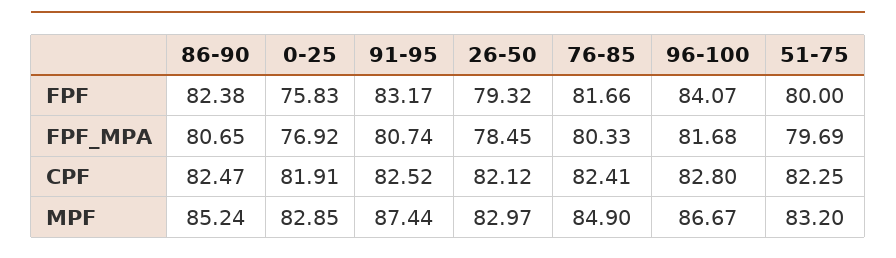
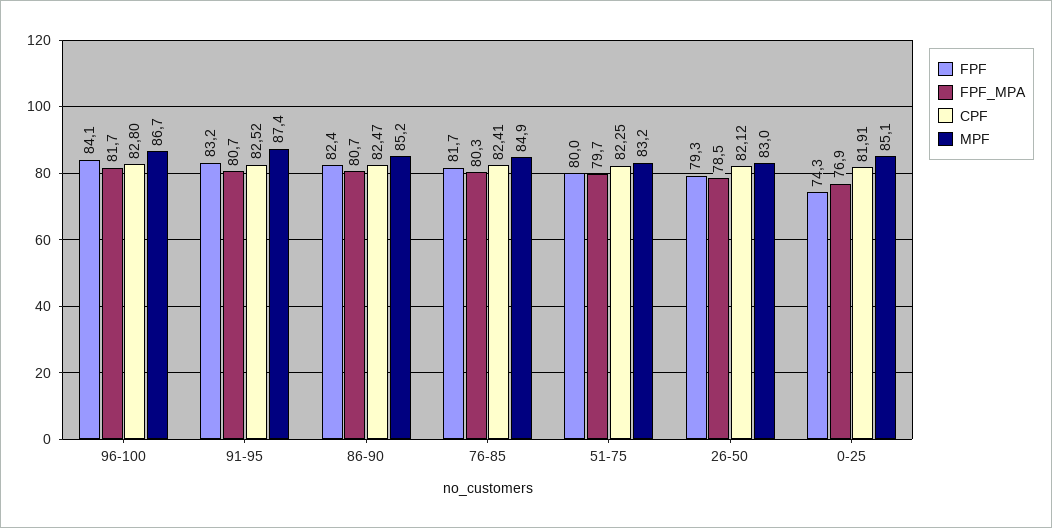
FPF, 0-25: 75.83 -> 74.3
MPF, 0-25: 82.85 -> 85.1

